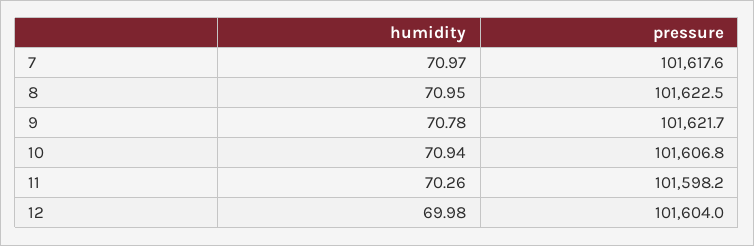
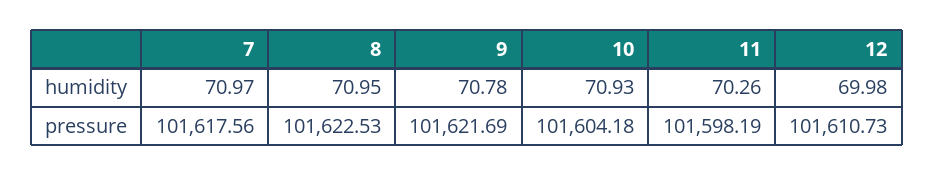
humidity, 10: 70.94 -> 70.93
pressure, 10: 101606.8 -> 101604.18
pressure, 12: 101604 -> 101610.73

